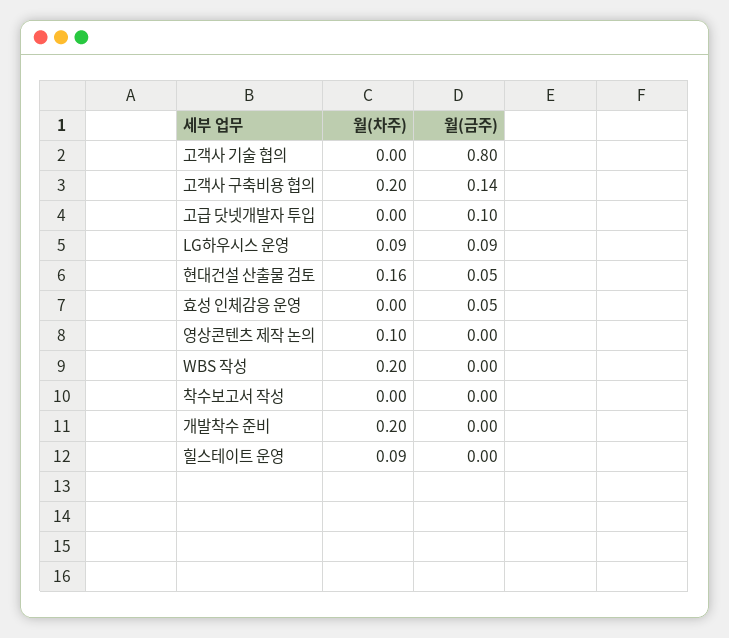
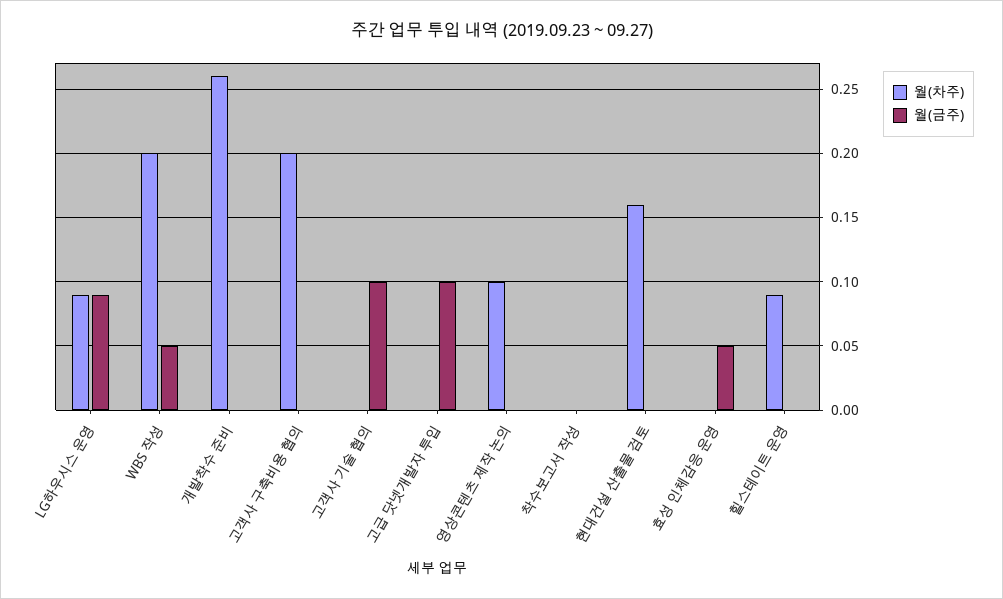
월(금주), 고객사 기술 협의: 0.8 -> 0.1
월(금주), 고객사 구축비용 협의: 0.14 -> 0
월(금주), 현대건설 산출물 검토: 0.05 -> 0
월(금주), WBS 작성: 0 -> 0.05
월(차주), 개발착수 준비: 0.2 -> 0.26

